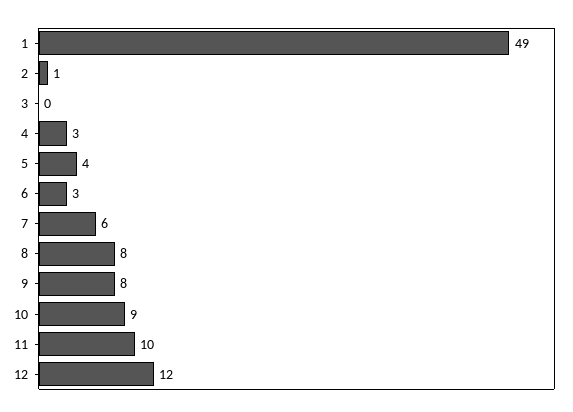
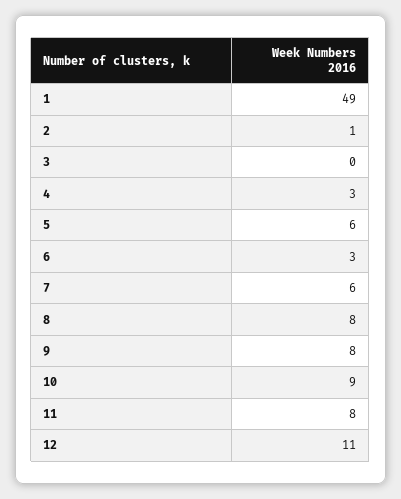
5: 4 -> 6
11: 10 -> 8
12: 12 -> 11

